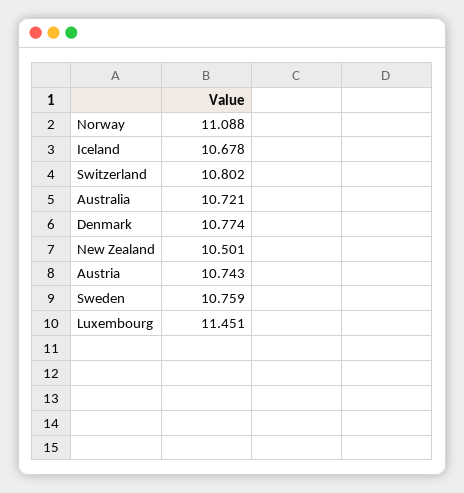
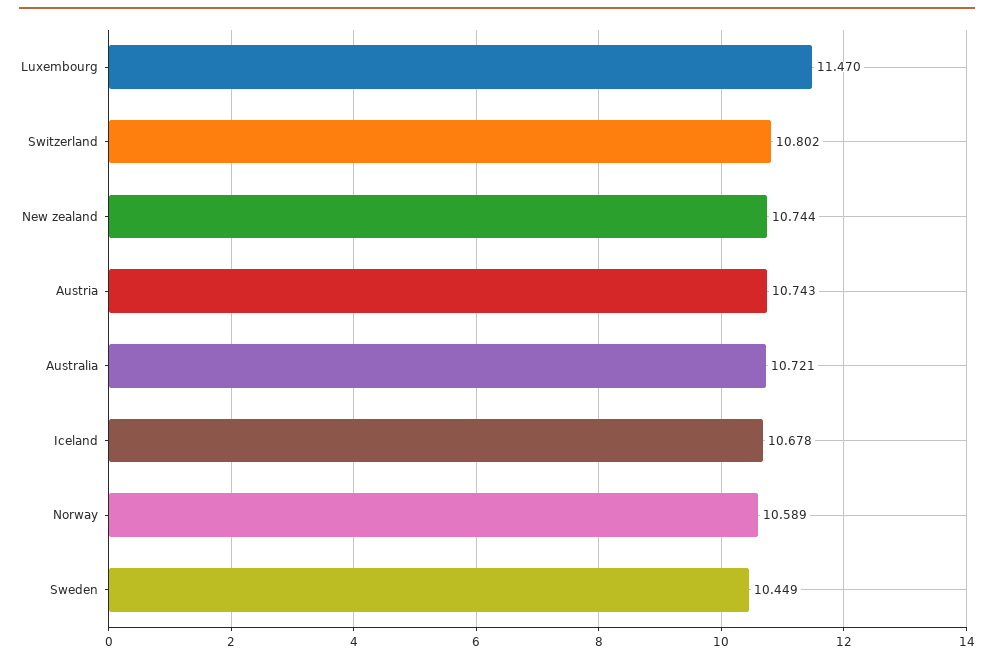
Norway: 11.088 -> 10.589
Denmark: 10.774 -> none
New Zealand: 10.501 -> 10.744
Sweden: 10.759 -> 10.449
Luxembourg: 11.451 -> 11.47

